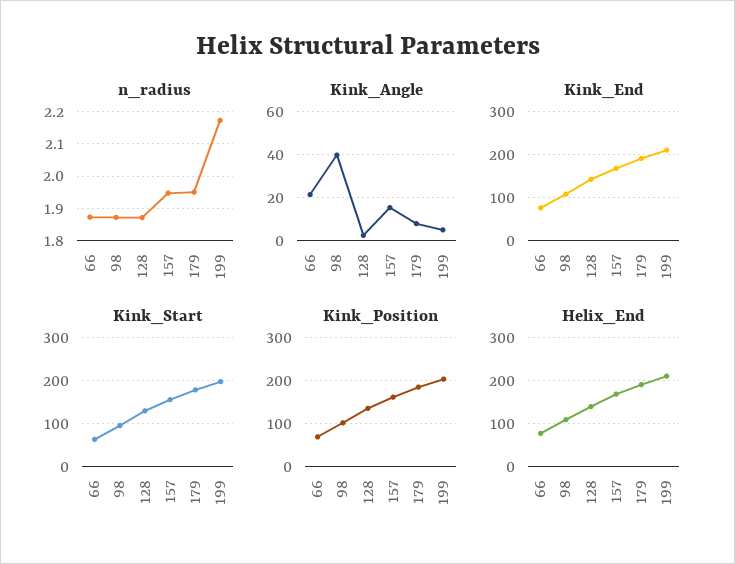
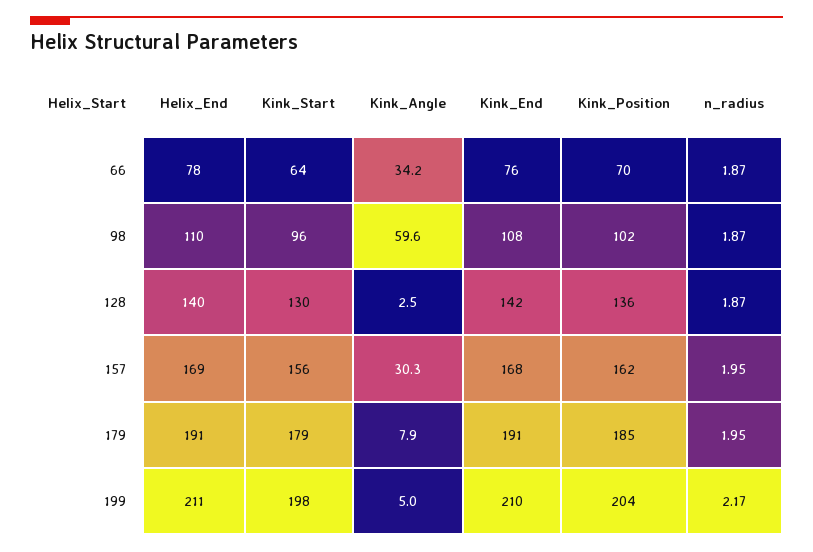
Kink_Angle, 66: 20 -> 34.2
Kink_Angle, 98: 40 -> 59.6
Kink_Angle, 157: 15 -> 30.3

